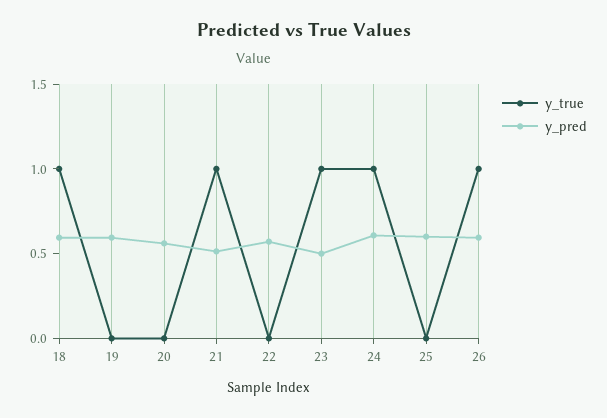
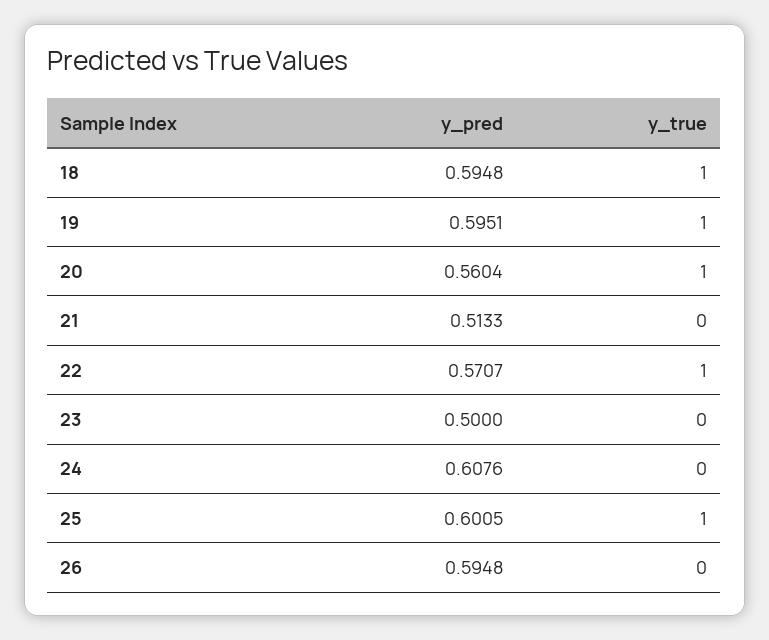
y_true, 19: 0 -> 1
y_true, 20: 0 -> 1
y_true, 21: 1 -> 0
y_true, 22: 0 -> 1
y_true, 23: 1 -> 0
y_true, 24: 1 -> 0
y_true, 25: 0 -> 1
y_true, 26: 1 -> 0

